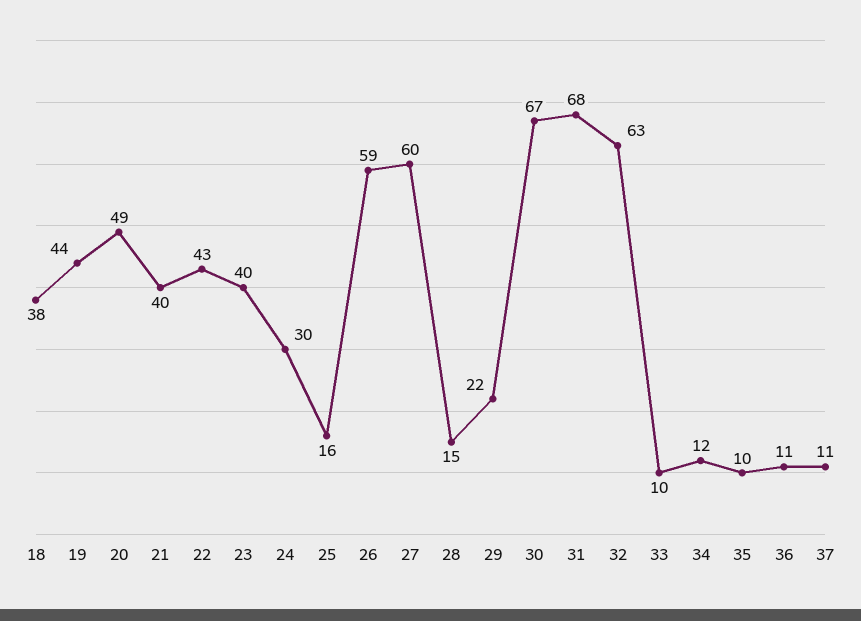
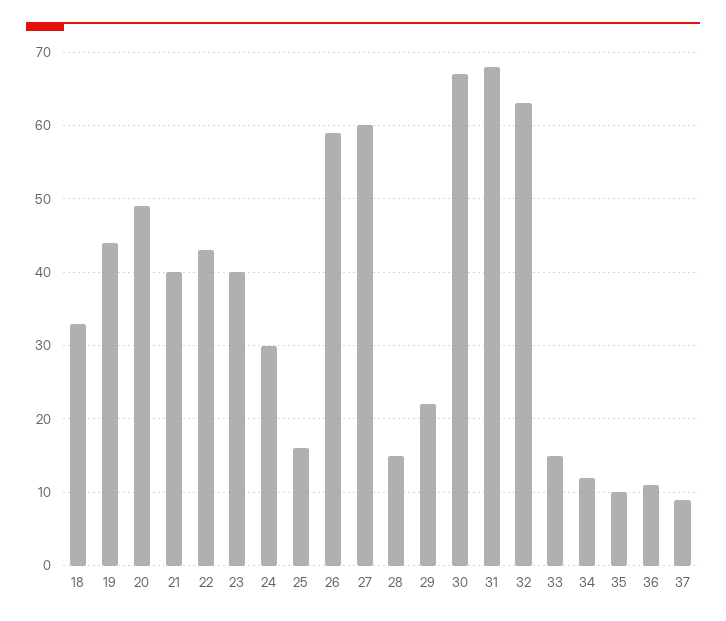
18: 38 -> 33
33: 10 -> 15
37: 11 -> 9

